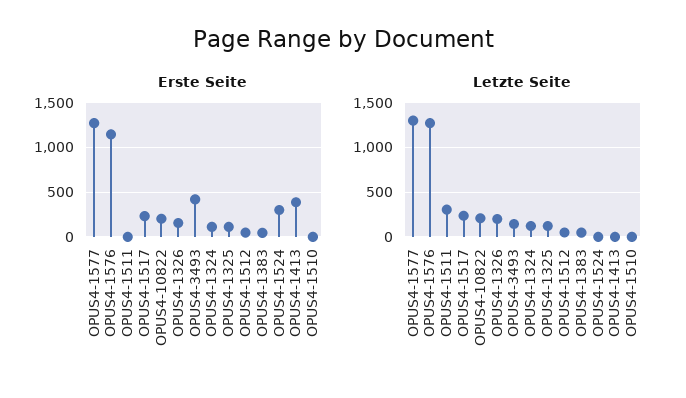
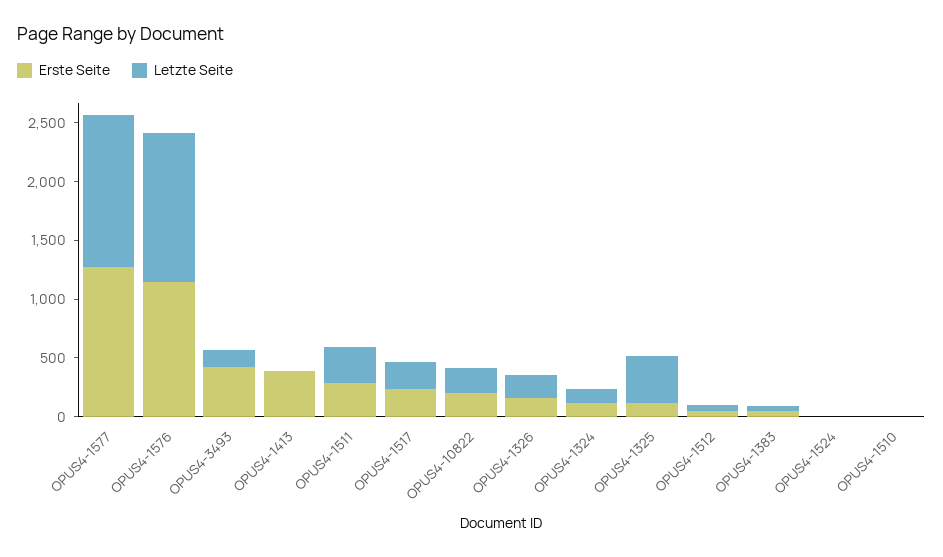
Erste Seite, OPUS4-1511: 0 -> 300
Erste Seite, OPUS4-1524: 300 -> 0
Letzte Seite, OPUS4-1325: 100 -> 400

